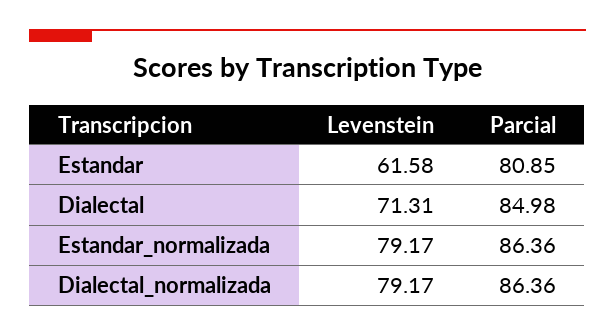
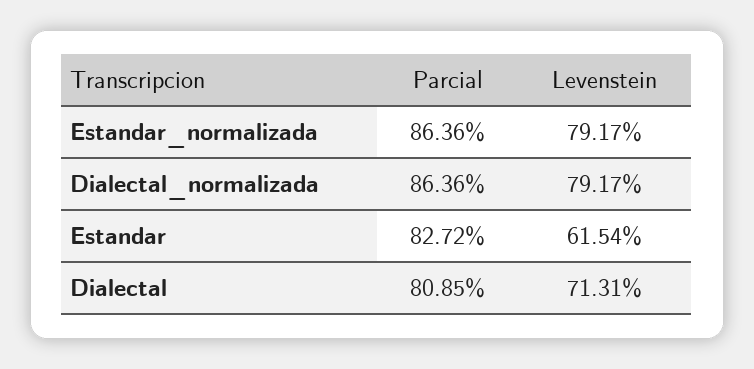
Levenstein, Estandar: 61.58 -> 61.54
Parcial, Estandar: 80.85 -> 82.72
Parcial, Dialectal: 84.98 -> 80.85

